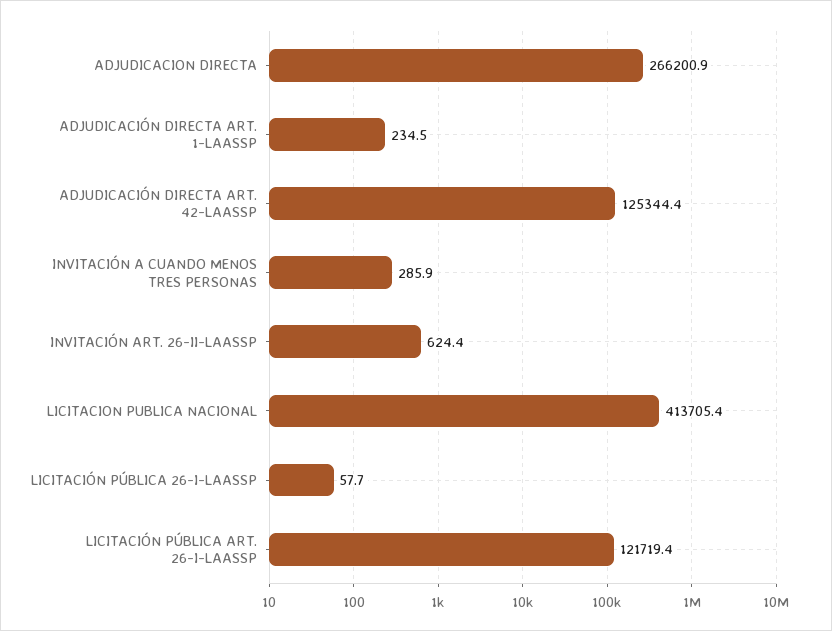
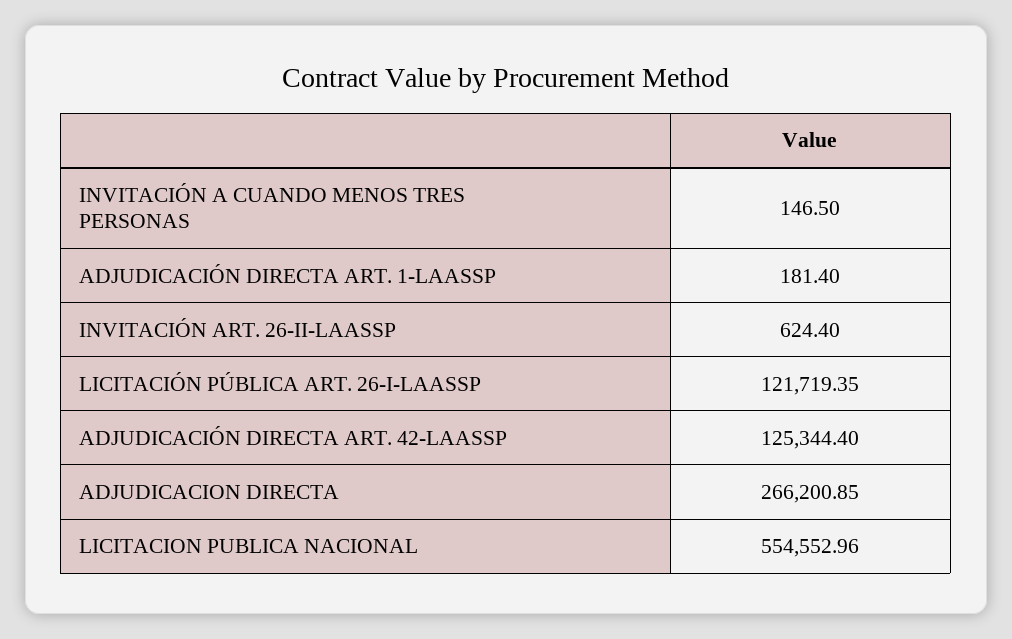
ADJUDICACIÓN DIRECTA ART. 1-LAASSP: 234.5 -> 181.4
INVITACIÓN A CUANDO MENOS TRES PERSONAS: 285.9 -> 146.5
LICITACION PUBLICA NACIONAL: 413705.4 -> 554552.96
LICITACIÓN PÚBLICA 26-I-LAASSP: 57.7 -> none

